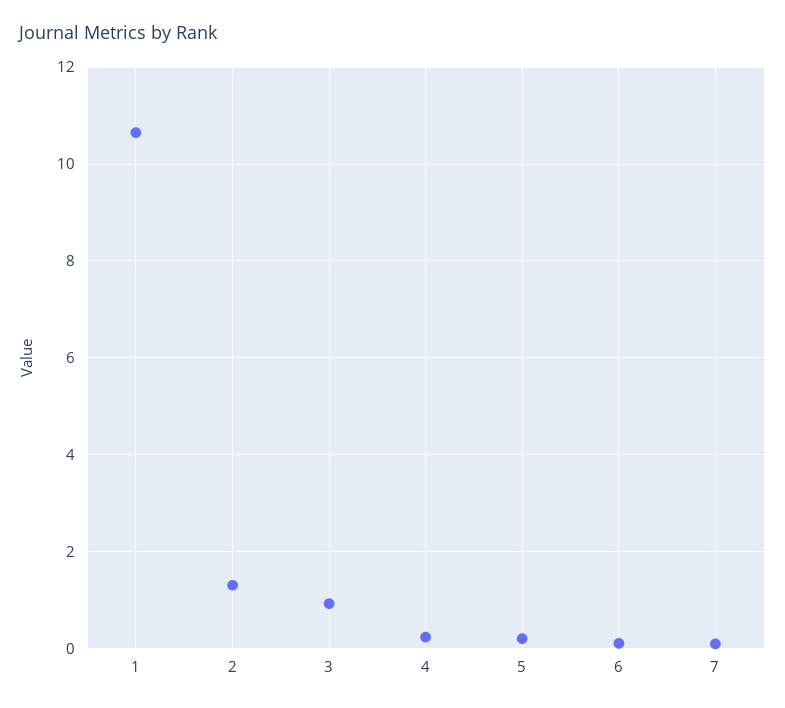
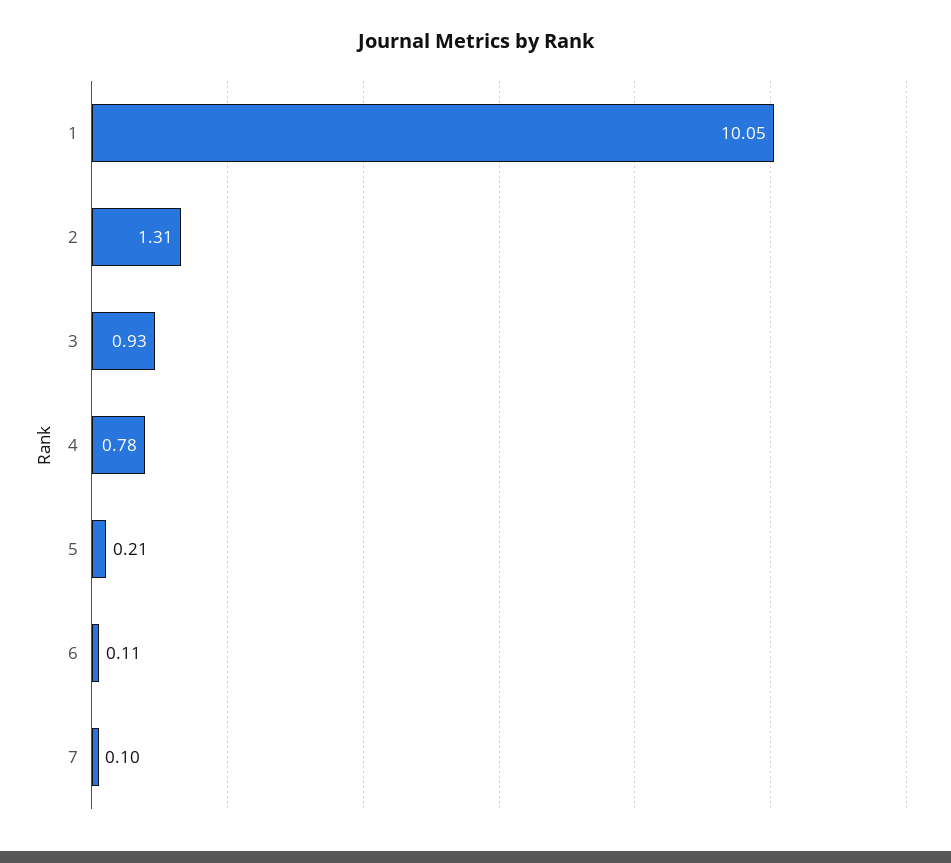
1: 10.6 -> 10.05
4: 0.2 -> 0.78

